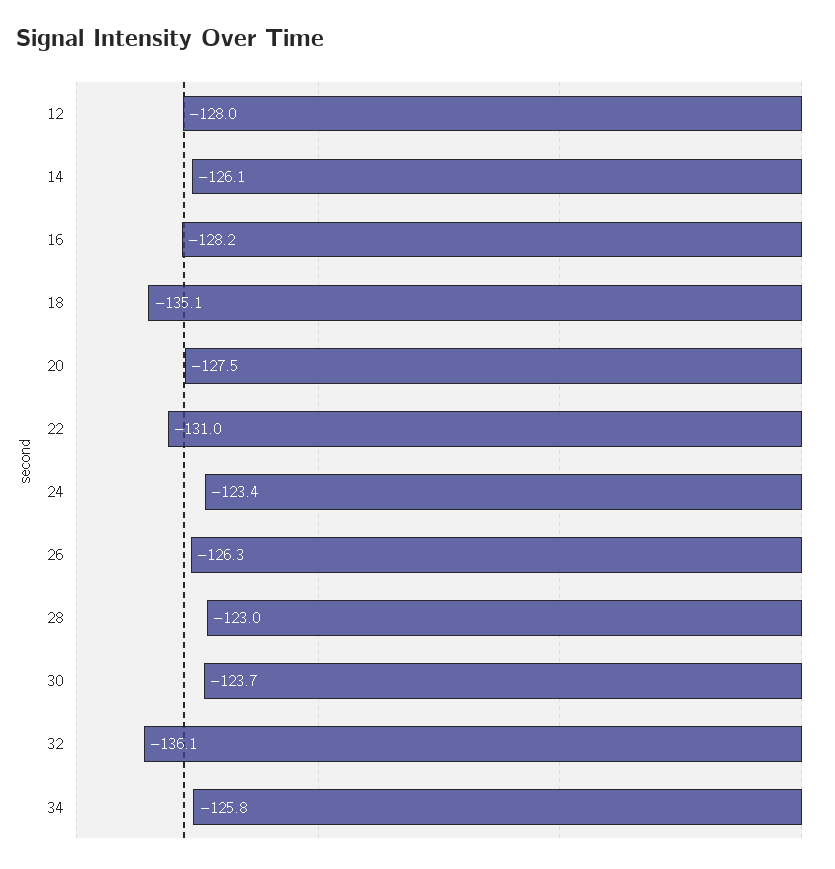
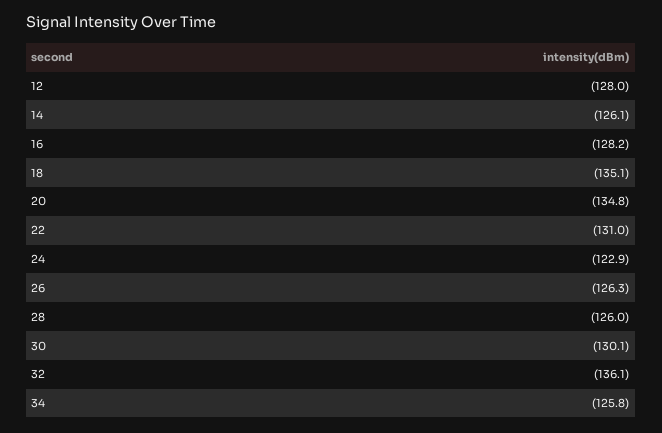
20: -127.5 -> -134.8
24: -123.4 -> -122.9
28: -123 -> -126
30: -123.7 -> -130.1

